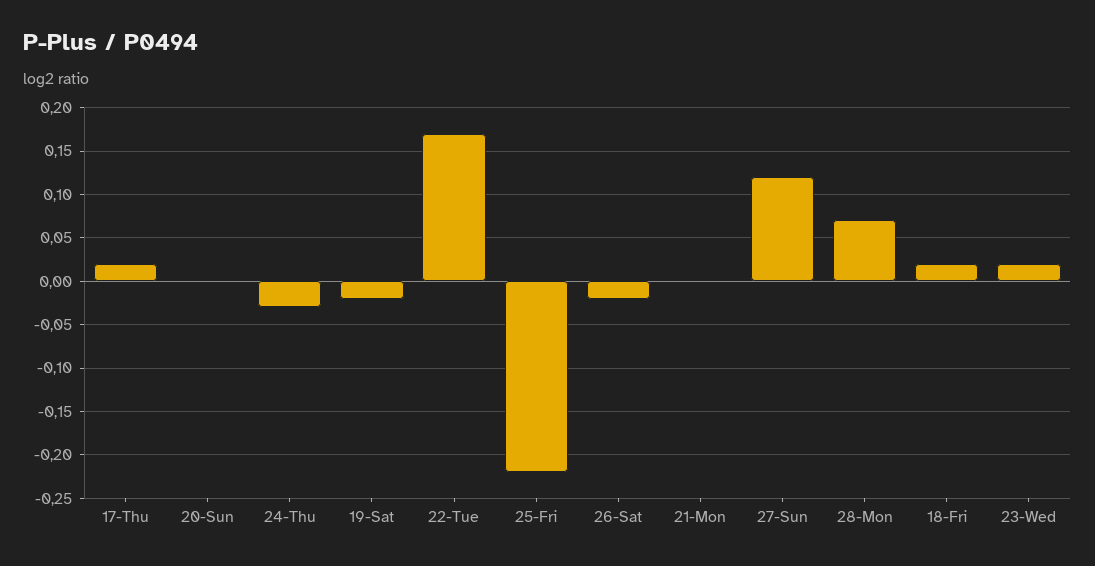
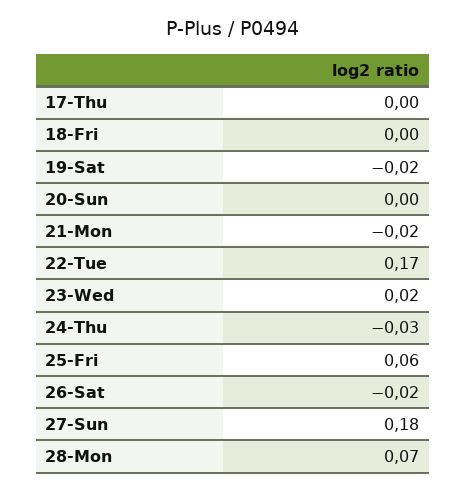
17-Thu: 0.02 -> 0
25-Fri: -0.22 -> 0.06
21-Mon: 0 -> -0.02
27-Sun: 0.12 -> 0.18
18-Fri: 0.02 -> 0

